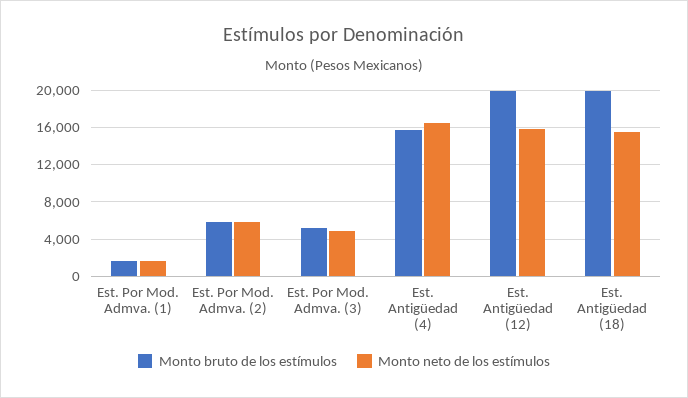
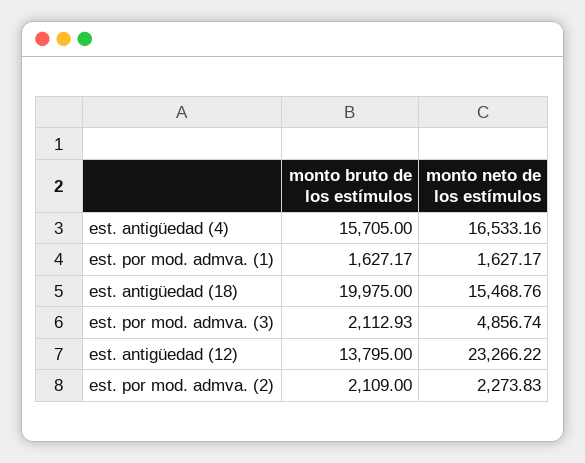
Monto bruto de los estímulos, Est. Por Mod. Admva. (2): 6000 -> 2109
Monto neto de los estímulos, Est. Por Mod. Admva. (2): 6000 -> 2273.83
Monto bruto de los estímulos, Est. Por Mod. Admva. (3): 5000 -> 2112.93
Monto bruto de los estímulos, Est. Antigüedad (12): 20000 -> 13795
Monto neto de los estímulos, Est. Antigüedad (12): 16000 -> 23266.22

